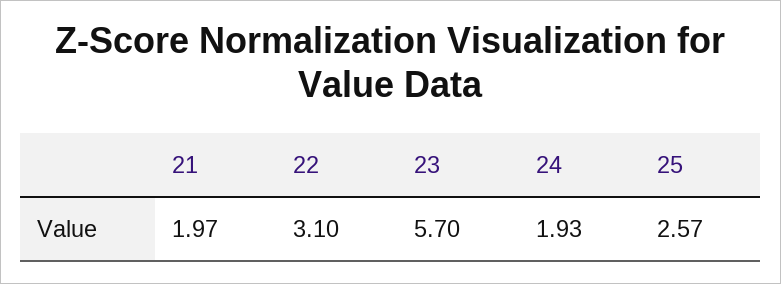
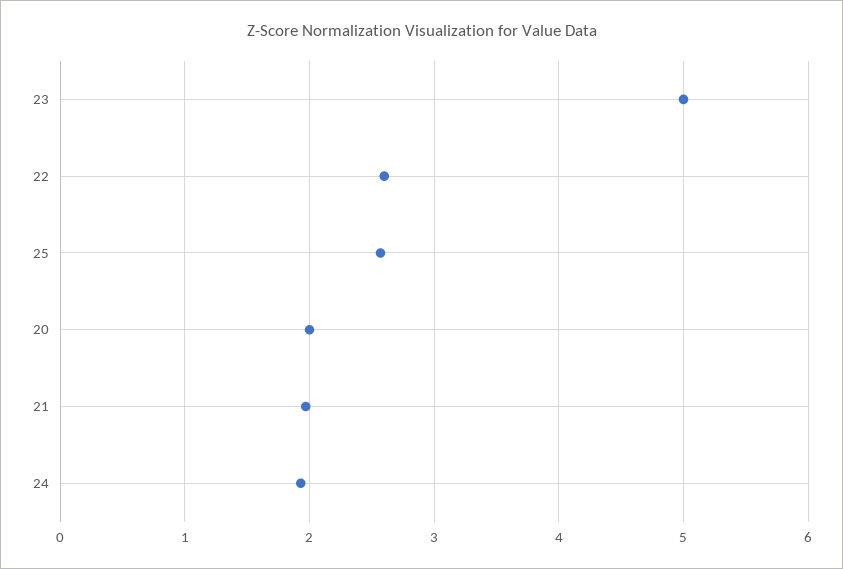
22: 3.1 -> 2.6
23: 5.7 -> 5
20: none -> 2

